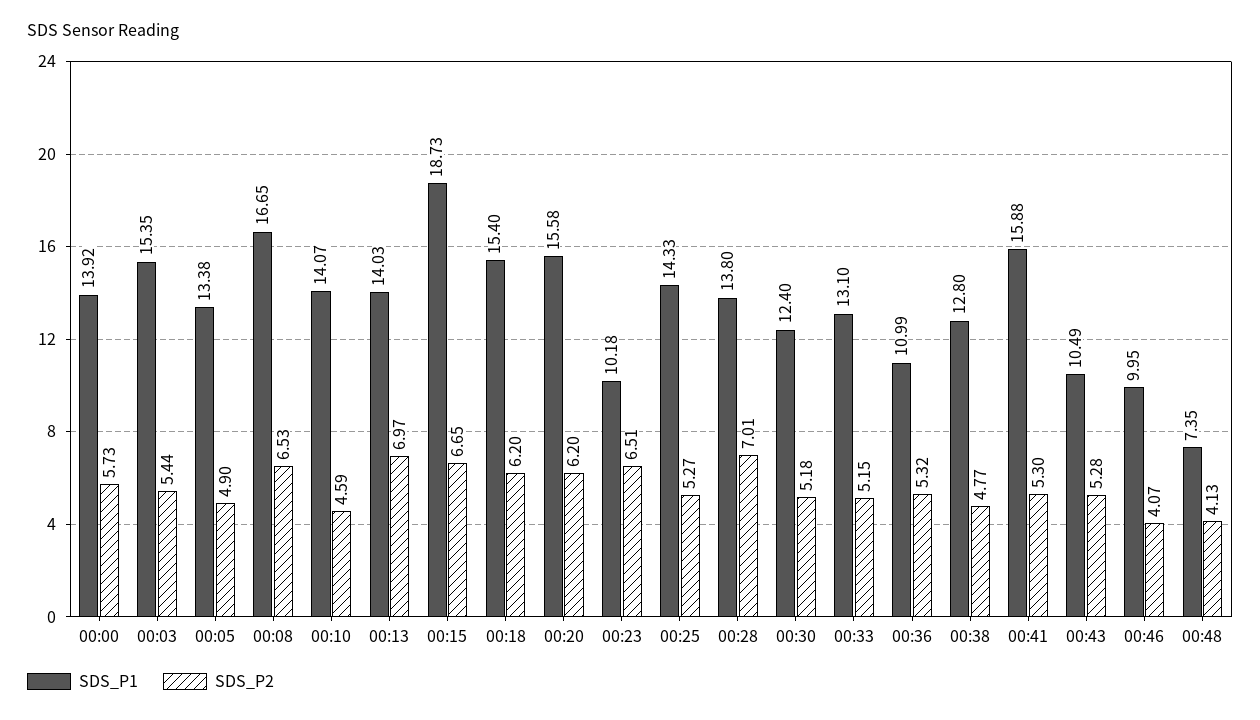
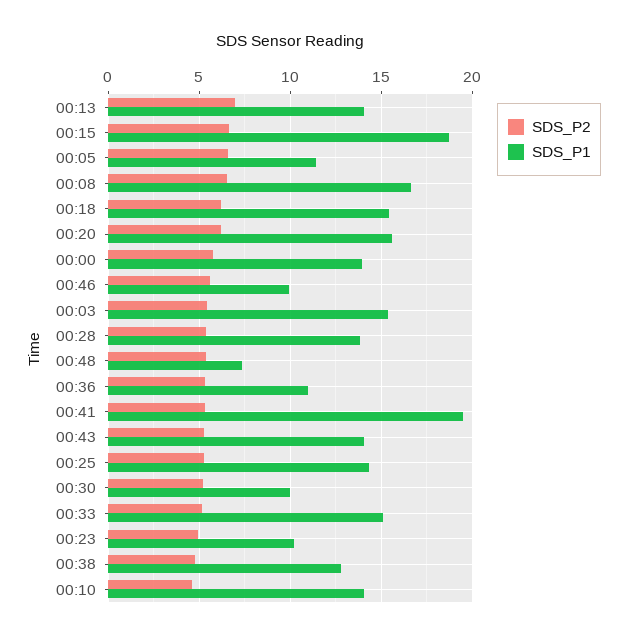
SDS_P1, 00:05: 13.38 -> 11.5
SDS_P2, 00:05: 4.9 -> 6.5
SDS_P2, 00:23: 6.51 -> 5
SDS_P2, 00:28: 7.01 -> 5.5
SDS_P1, 00:30: 12.4 -> 10
SDS_P1, 00:33: 13.1 -> 15
SDS_P1, 00:41: 15.88 -> 19.5
SDS_P1, 00:43: 10.49 -> 14
SDS_P2, 00:46: 4.07 -> 5.5
SDS_P2, 00:48: 4.13 -> 5.5

